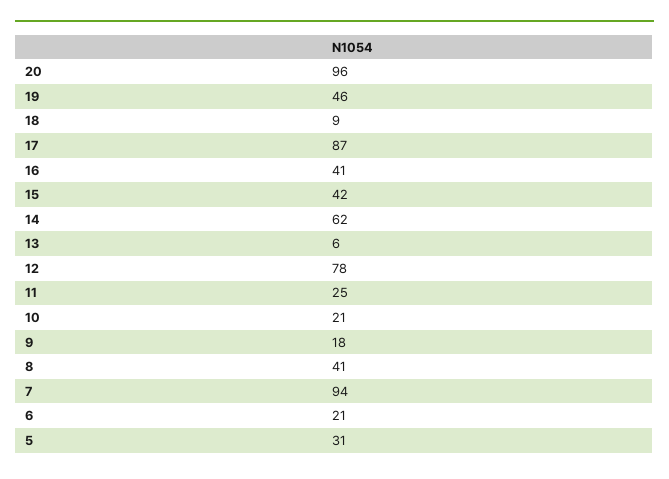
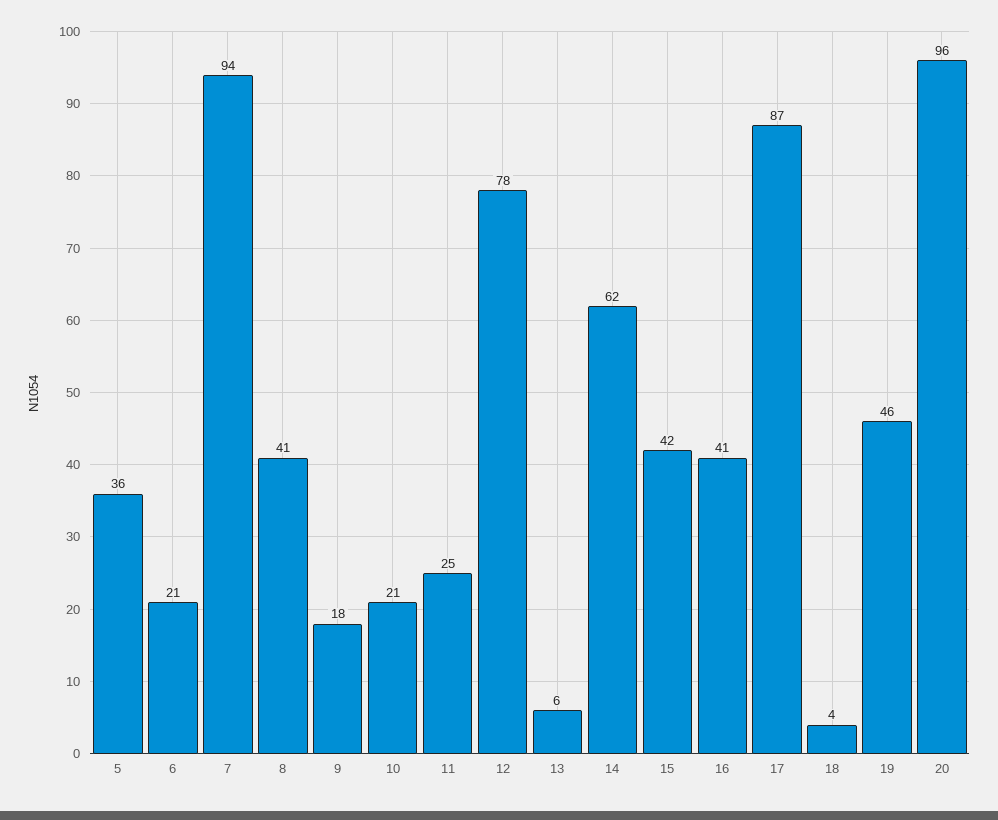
18: 9 -> 4
5: 31 -> 36

